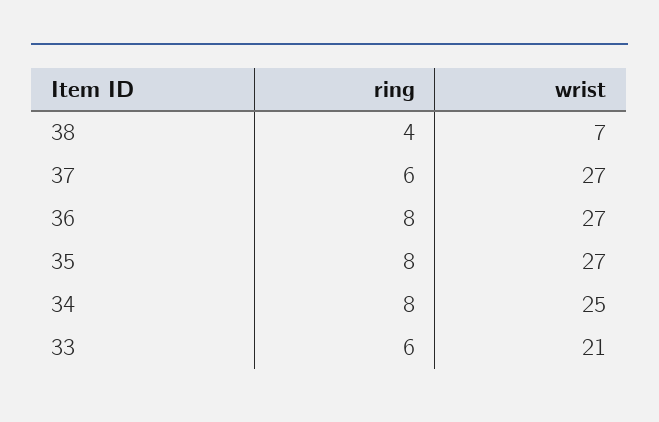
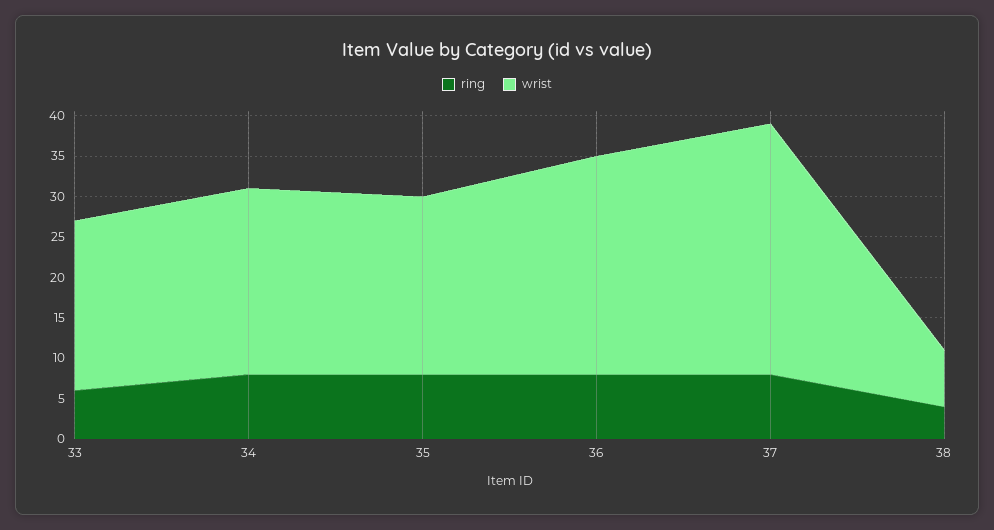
ring, 37: 6 -> 8
wrist, 37: 27 -> 31
wrist, 35: 27 -> 22
wrist, 34: 25 -> 23

